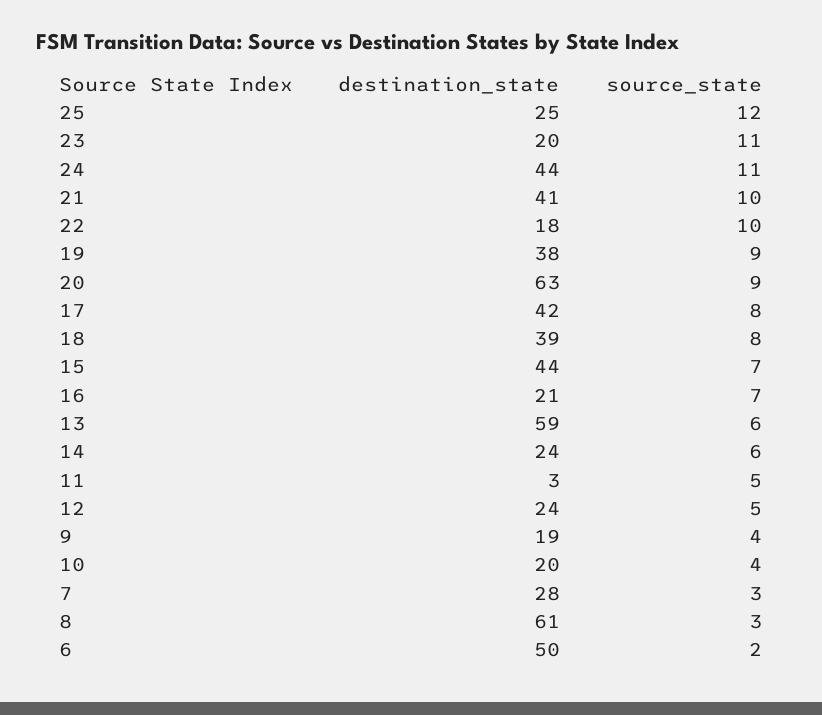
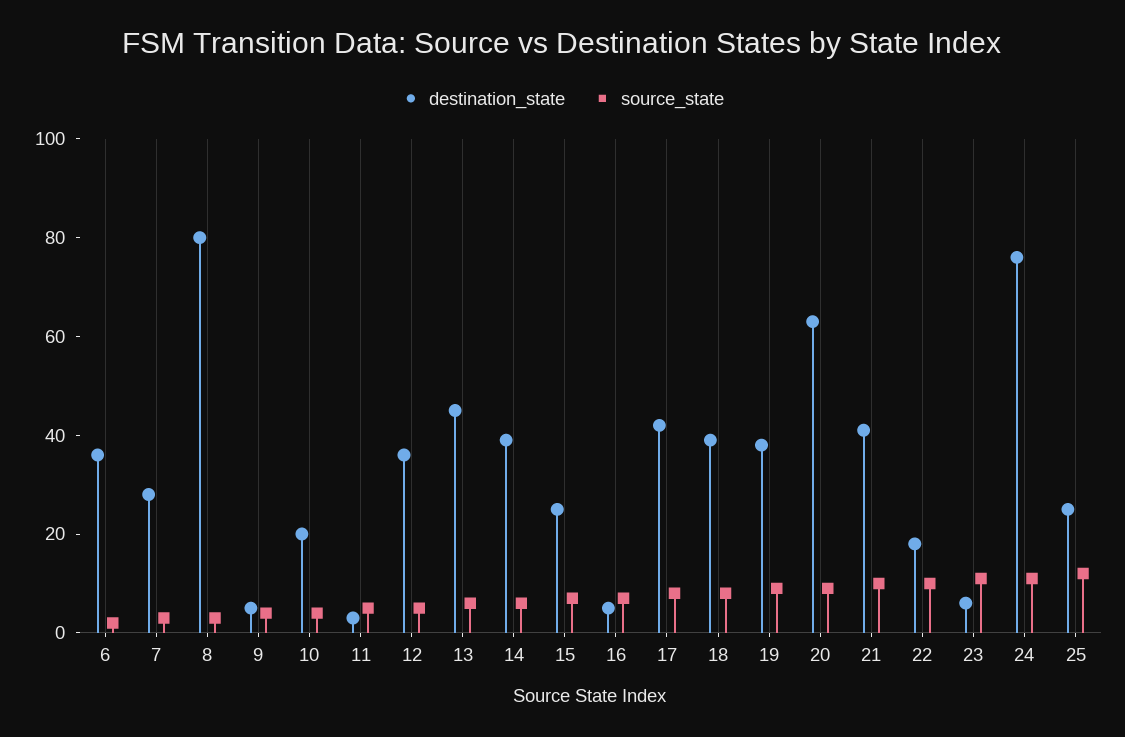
destination_state, 23: 20 -> 5
destination_state, 24: 44 -> 75
destination_state, 15: 44 -> 25
destination_state, 16: 21 -> 5
destination_state, 13: 59 -> 45
destination_state, 14: 24 -> 40
destination_state, 12: 24 -> 35
destination_state, 9: 19 -> 5
destination_state, 8: 61 -> 80
destination_state, 6: 50 -> 35

